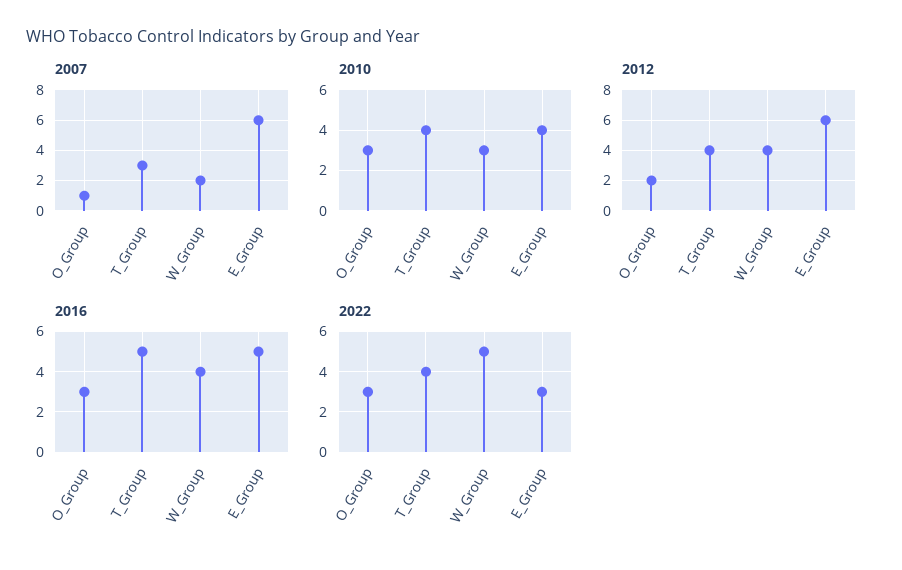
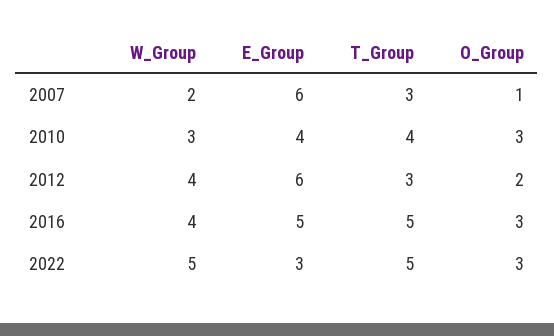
2012, T_Group: 4 -> 3
2022, T_Group: 4 -> 5

